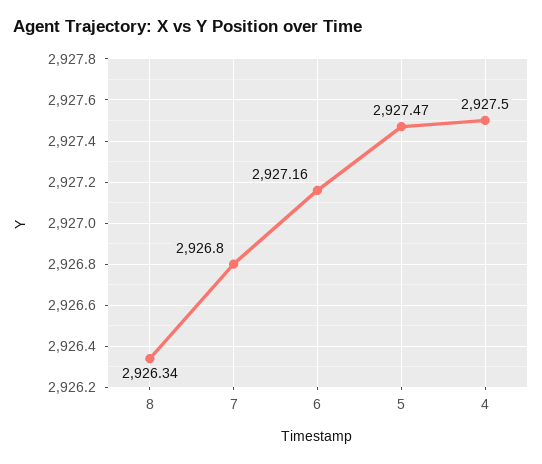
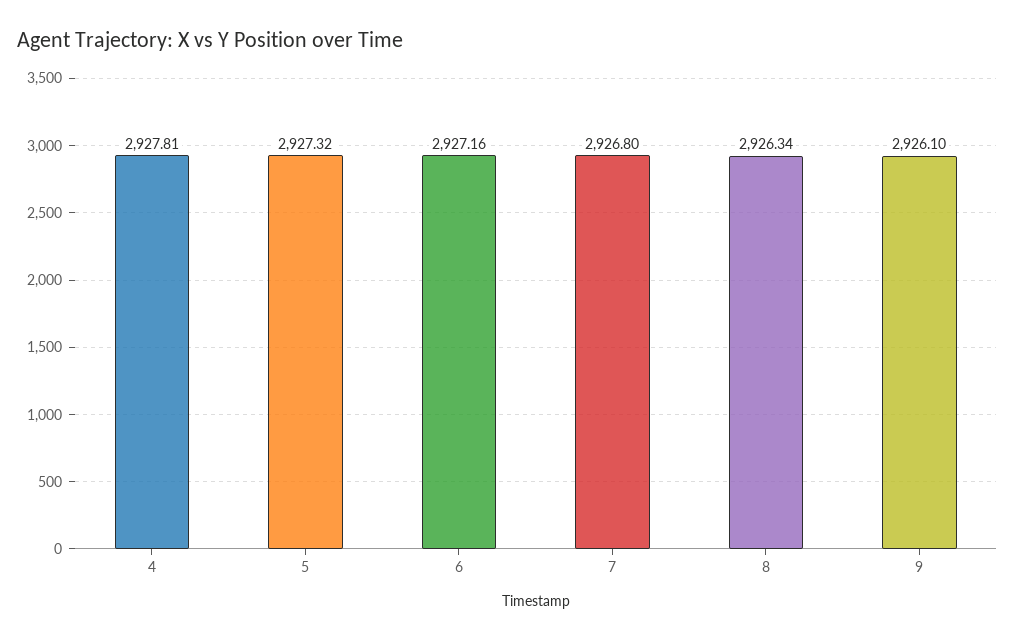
5: 2927.47 -> 2927.32
4: 2927.5 -> 2927.81
9: none -> 2926.1

